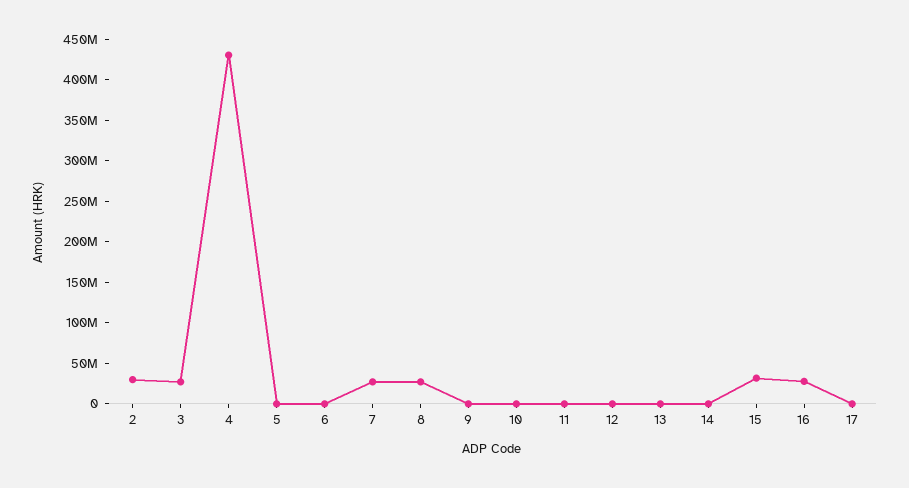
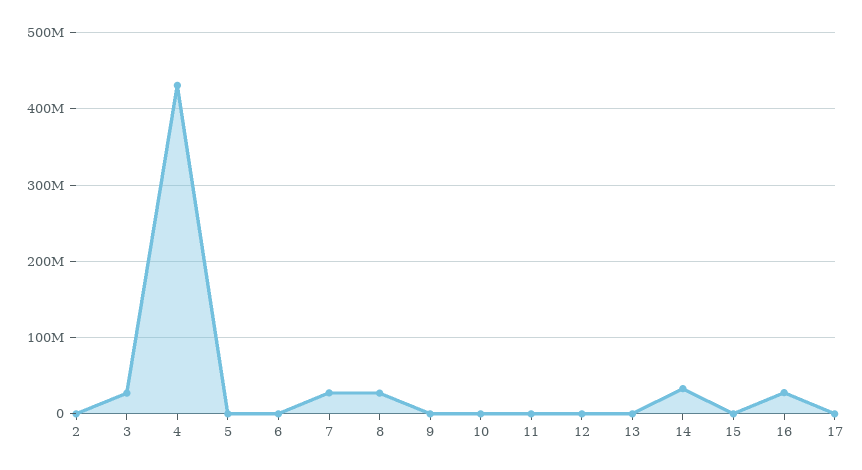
2: 30000000 -> 0
14: 0 -> 30000000
15: 30000000 -> 0

